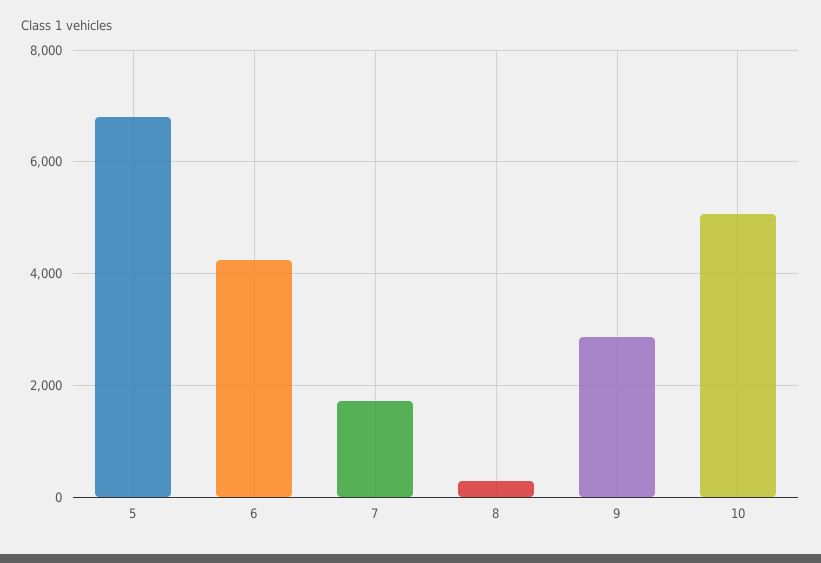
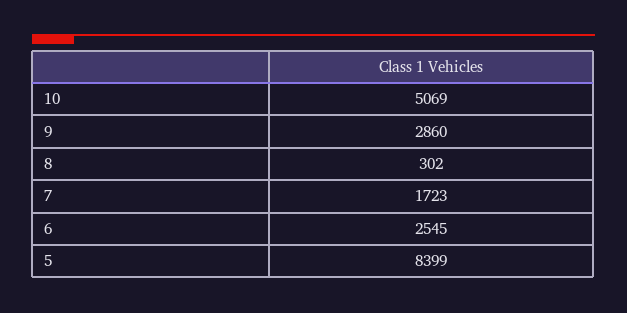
5: 6800 -> 8399
6: 4200 -> 2545

